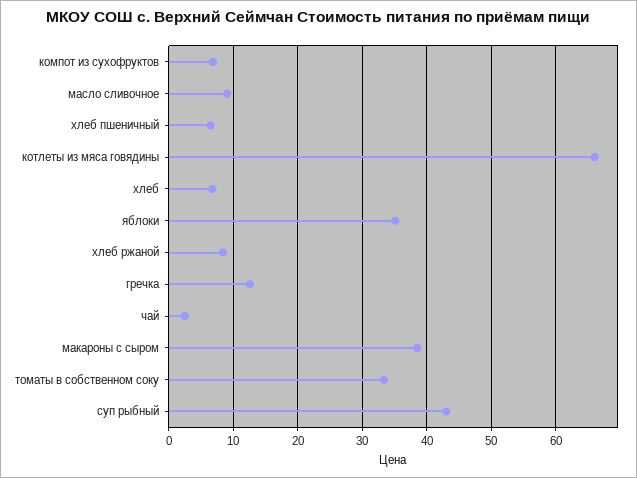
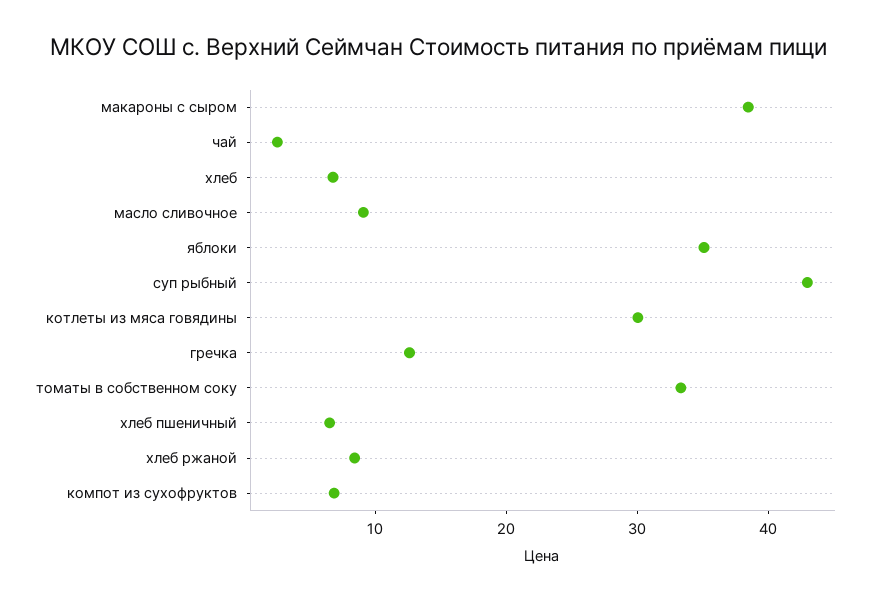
котлеты из мяса говядины: 66 -> 30

